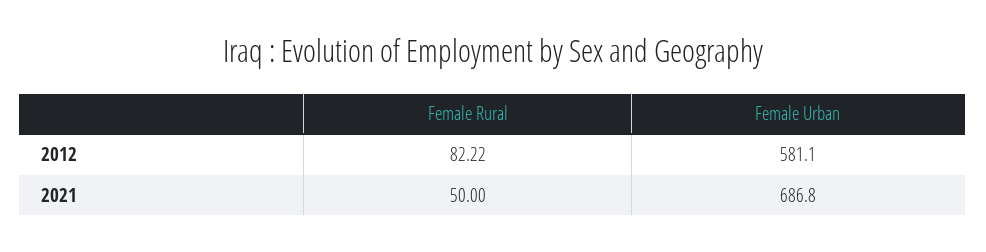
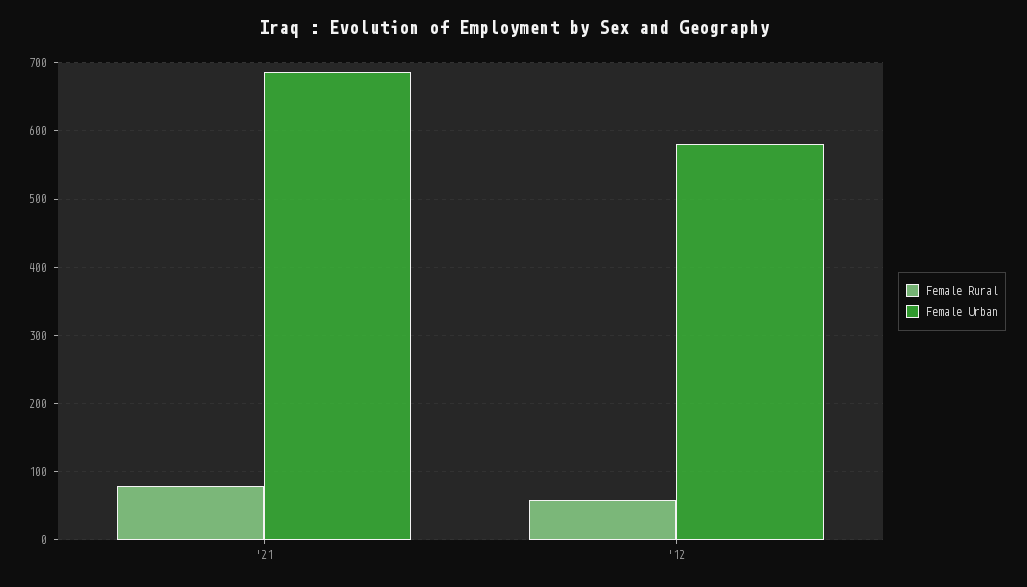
Female Rural, 2012: 82.22 -> 60
Female Rural, 2021: 50 -> 80

